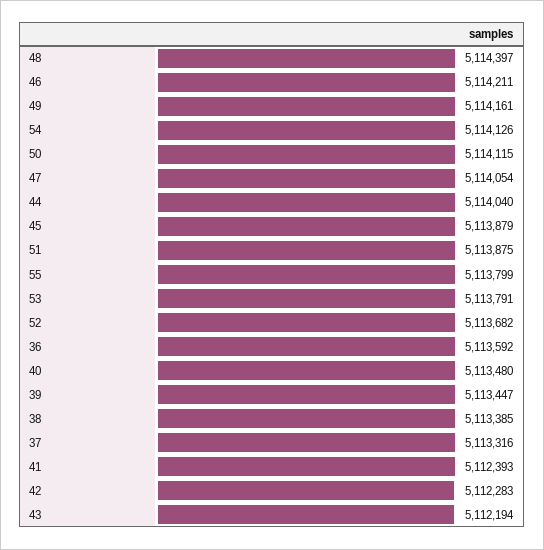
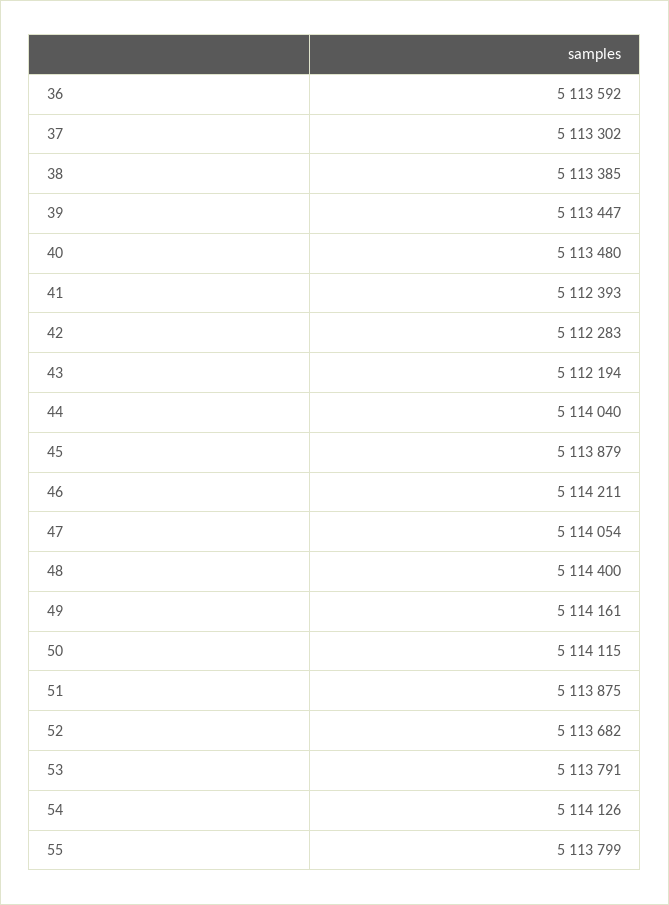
48: 5114397 -> 5114400
37: 5113316 -> 5113302

